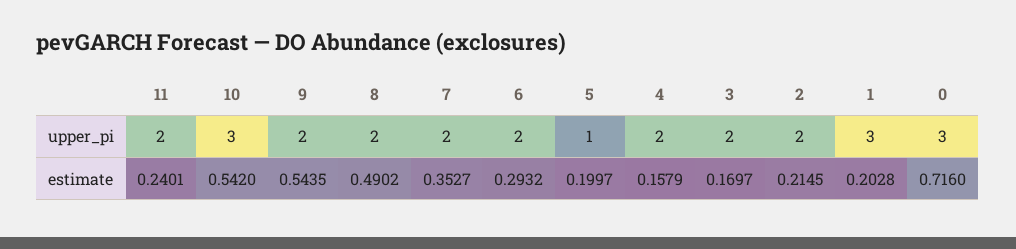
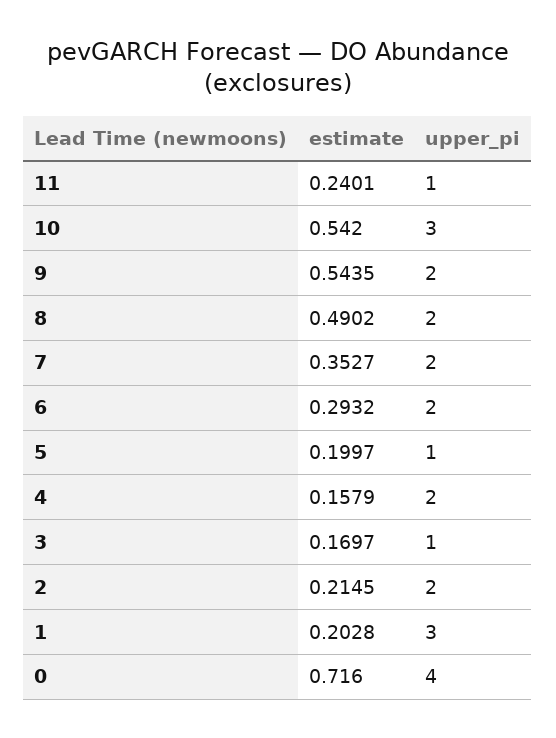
11, upper_pi: 2 -> 1
3, upper_pi: 2 -> 1
0, upper_pi: 3 -> 4

